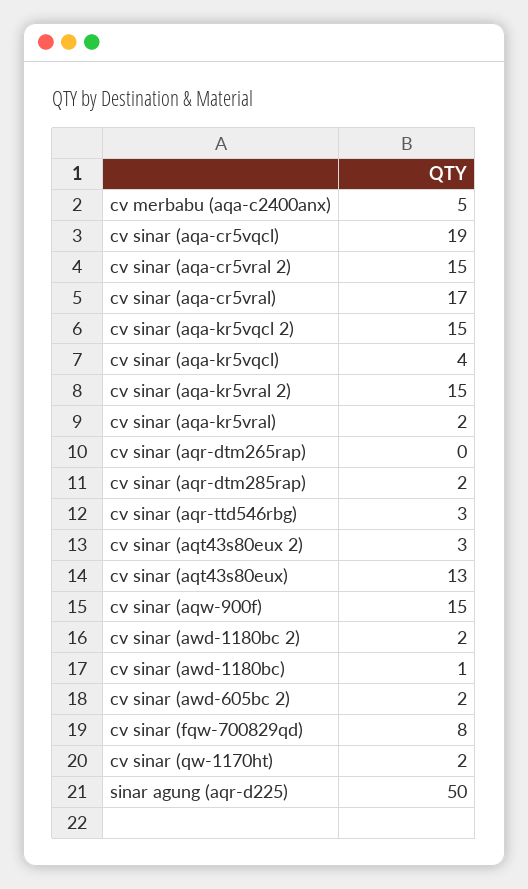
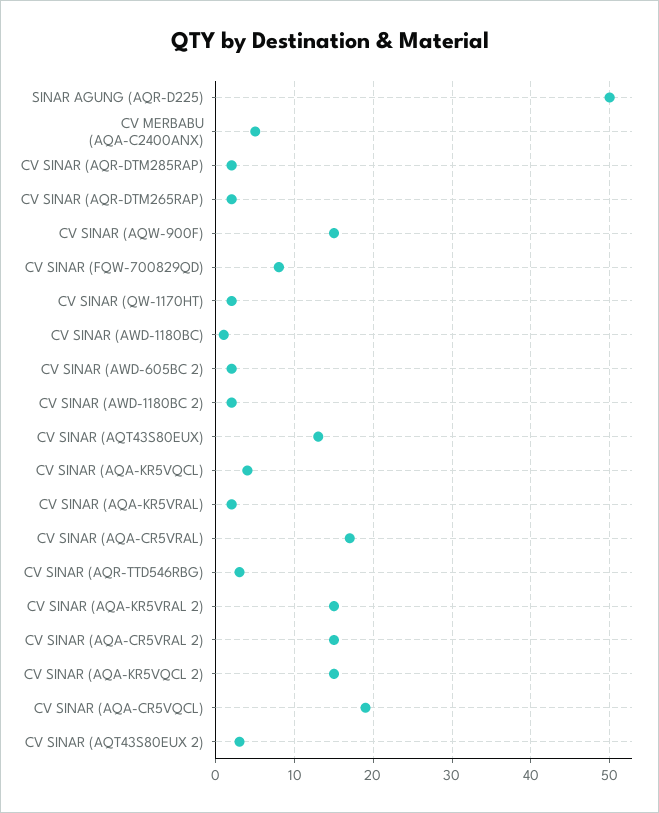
cv sinar (aqr-dtm265rap): 0 -> 2

